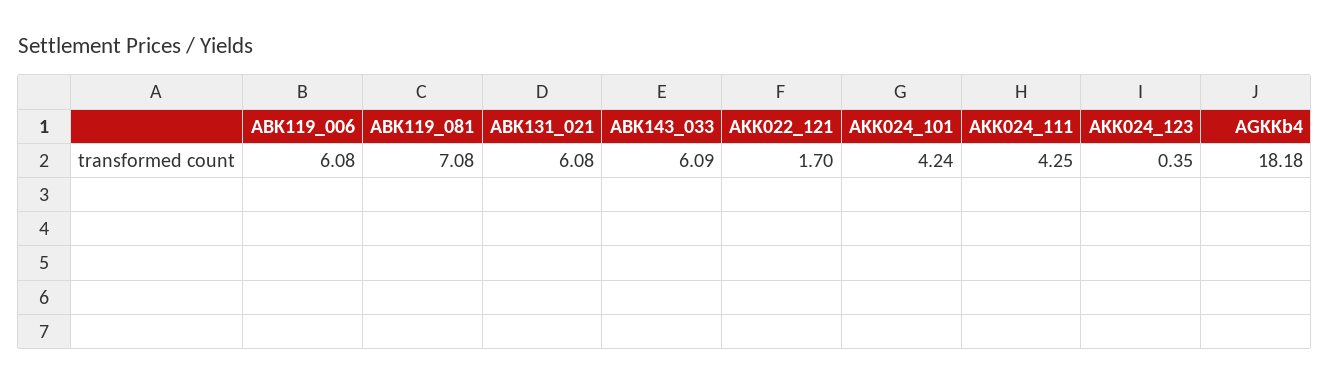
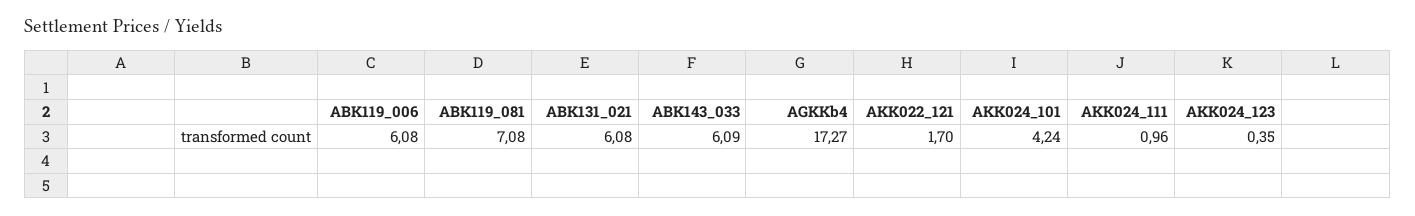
AKK024_111: 4.25 -> 0.96
AGKKb4: 18.18 -> 17.27

